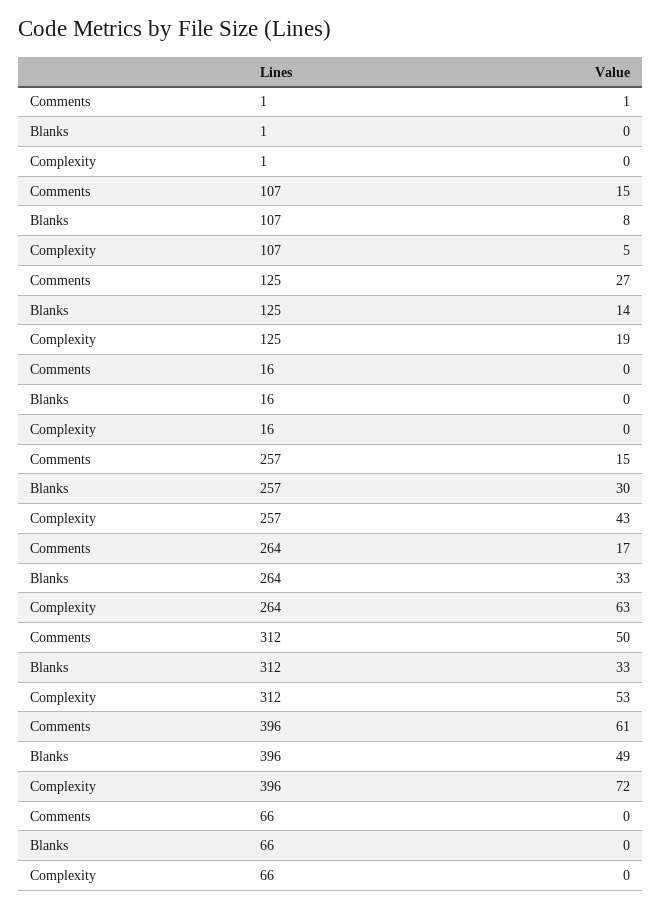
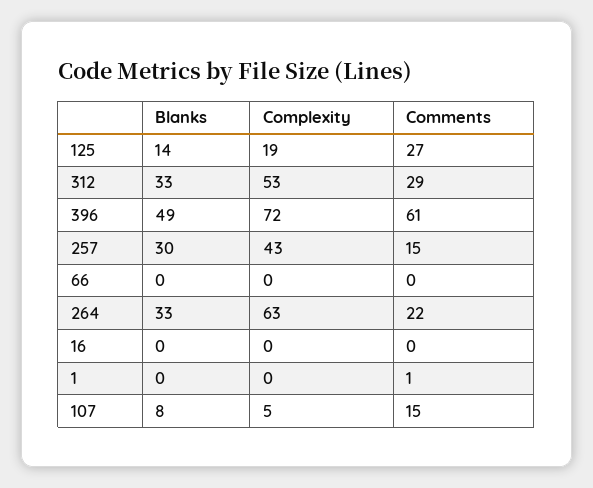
Comments, 264: 17 -> 22
Comments, 312: 50 -> 29

